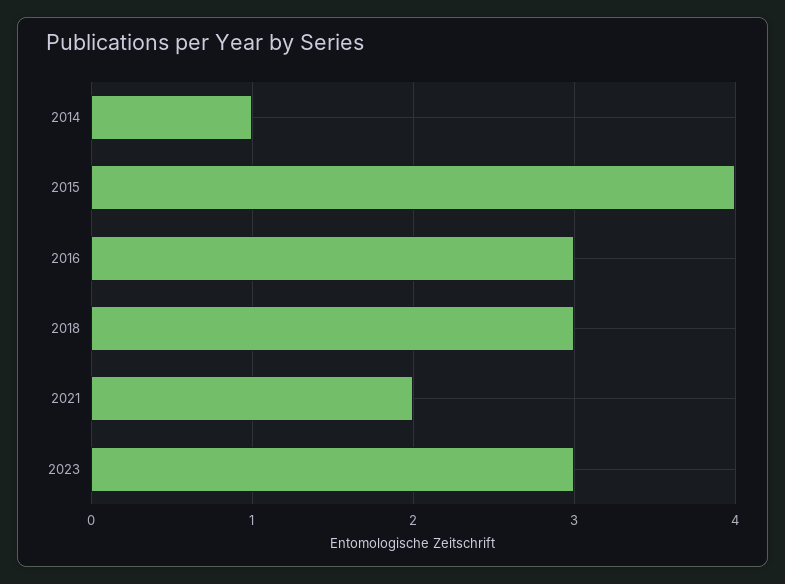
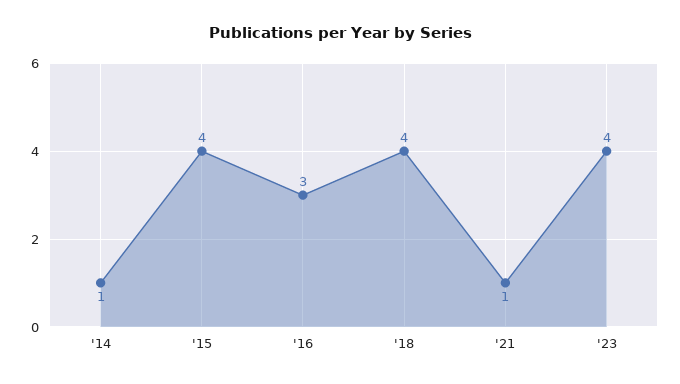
2018: 3 -> 4
2021: 2 -> 1
2023: 3 -> 4

